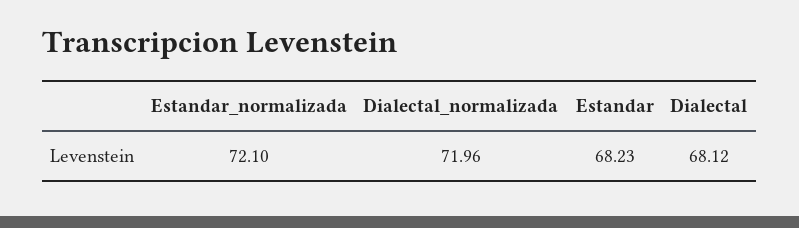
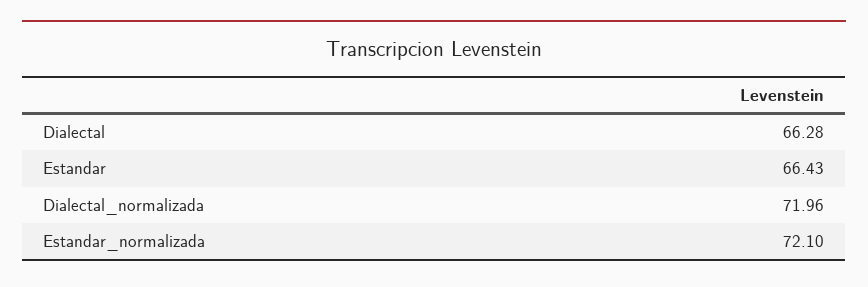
Estandar: 68.23 -> 66.43
Dialectal: 68.12 -> 66.28

